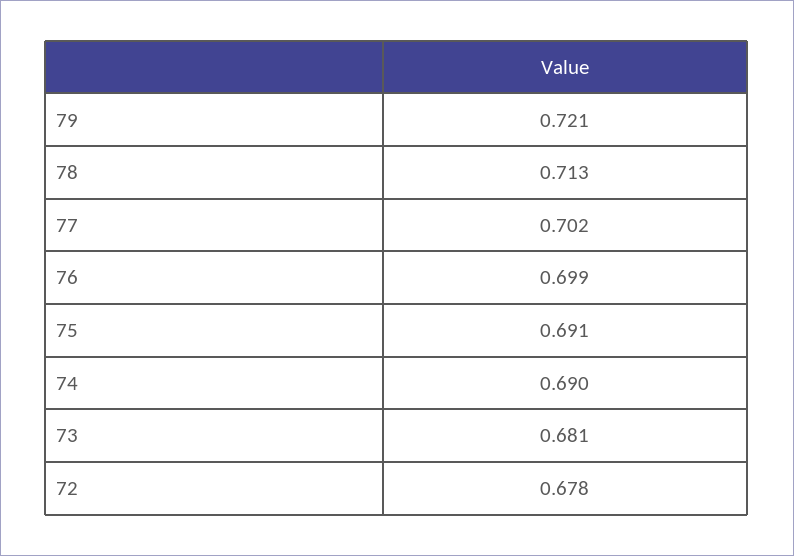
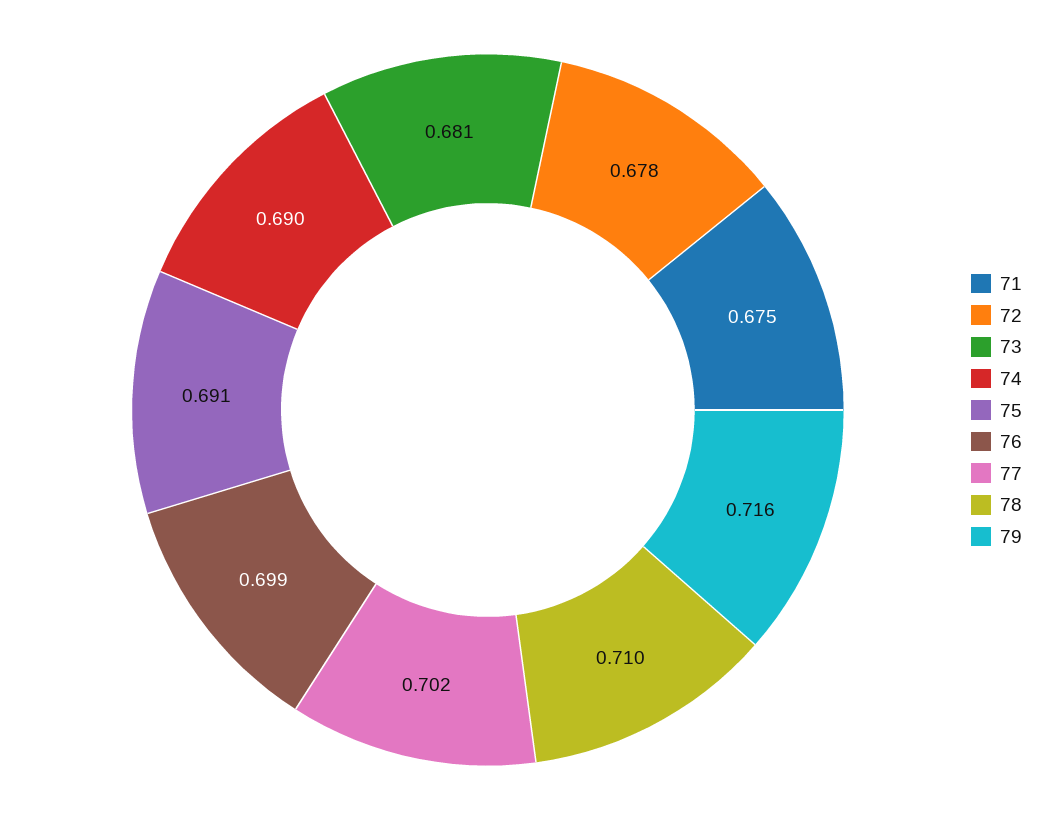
79: 0.721 -> 0.716
78: 0.713 -> 0.71
71: none -> 0.675

